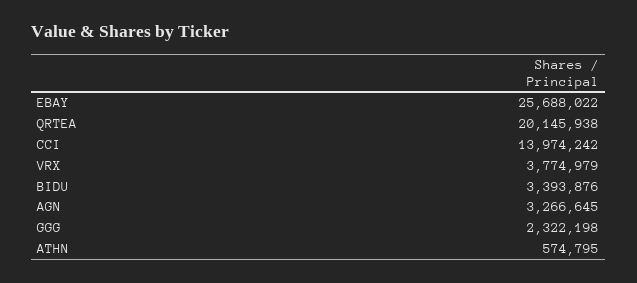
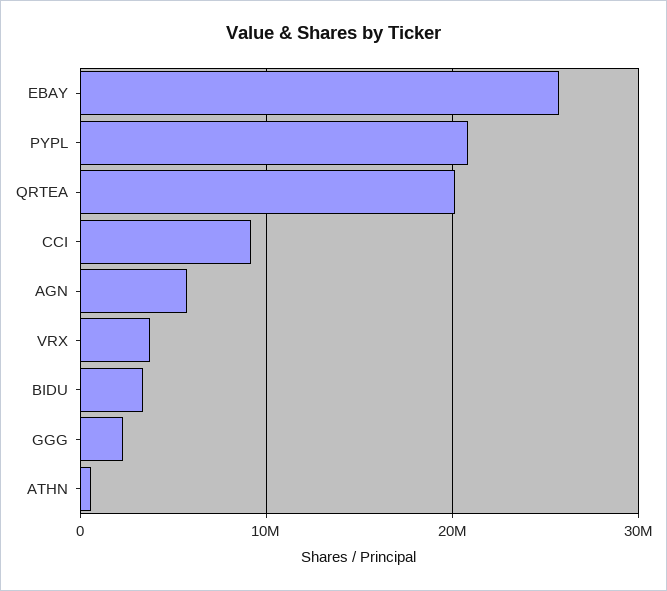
CCI: 13974242 -> 9000000
AGN: 3266645 -> 6000000
PYPL: none -> 21000000

